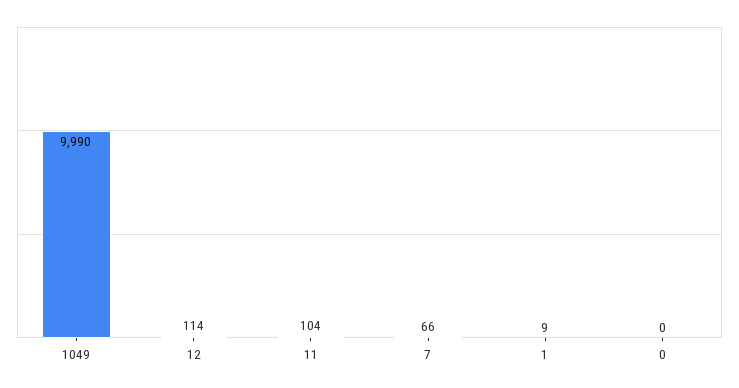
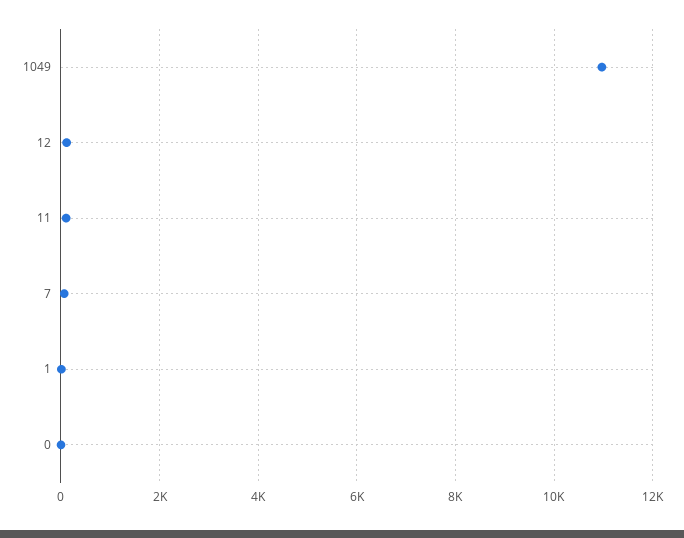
1049: 9990 -> 11000

